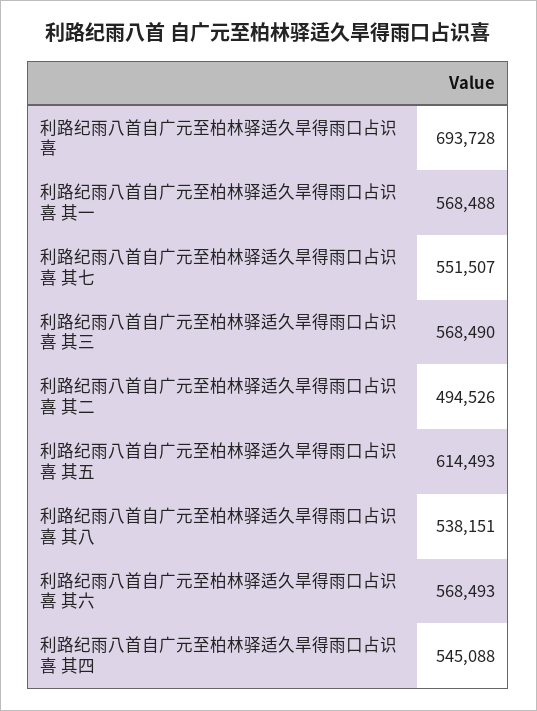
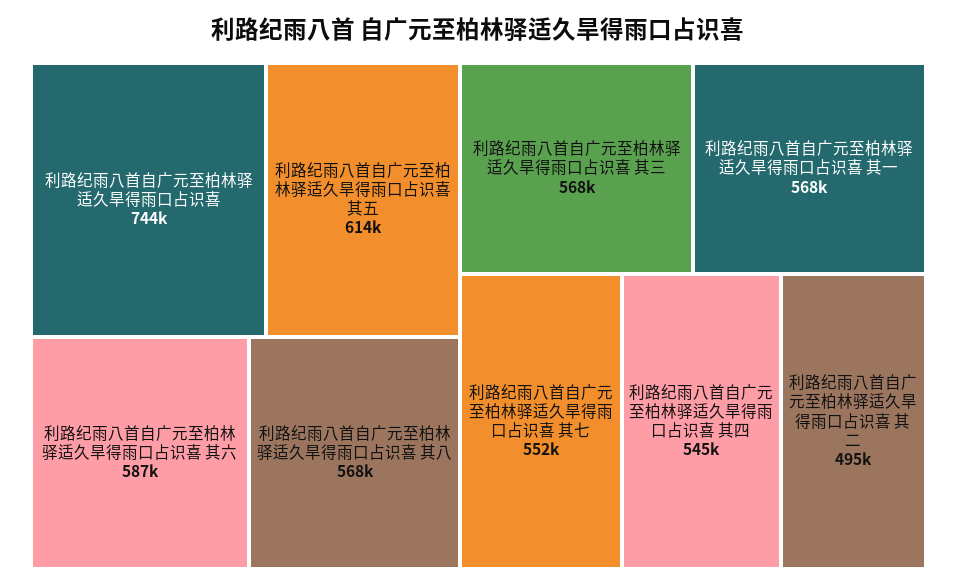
利路纪雨八首自广元至柏林驿适久旱得雨口占识喜: 693728 -> 744000
利路纪雨八首自广元至柏林驿适久旱得雨口占识喜 其八: 538151 -> 568000
利路纪雨八首自广元至柏林驿适久旱得雨口占识喜 其六: 568493 -> 587000

